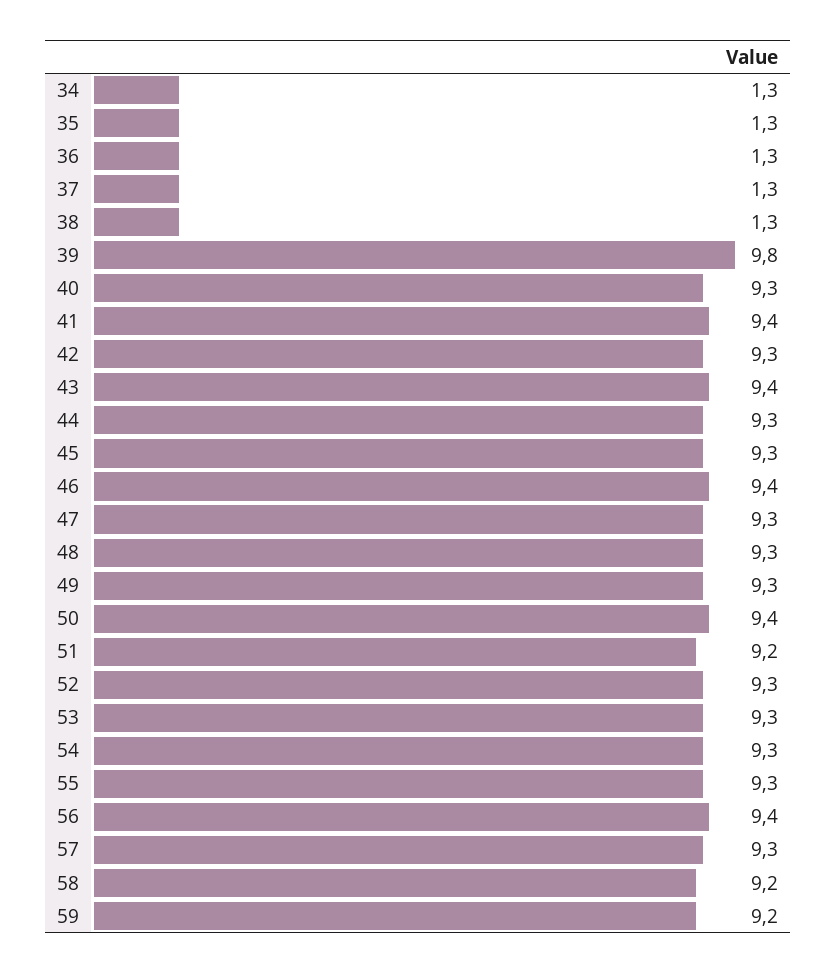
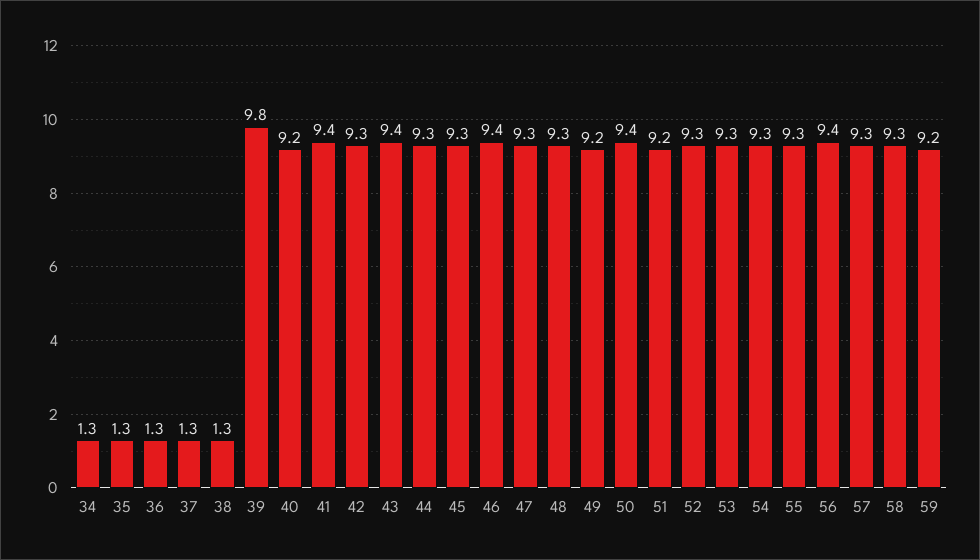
40: 9.3 -> 9.2
49: 9.3 -> 9.2
58: 9.2 -> 9.3

